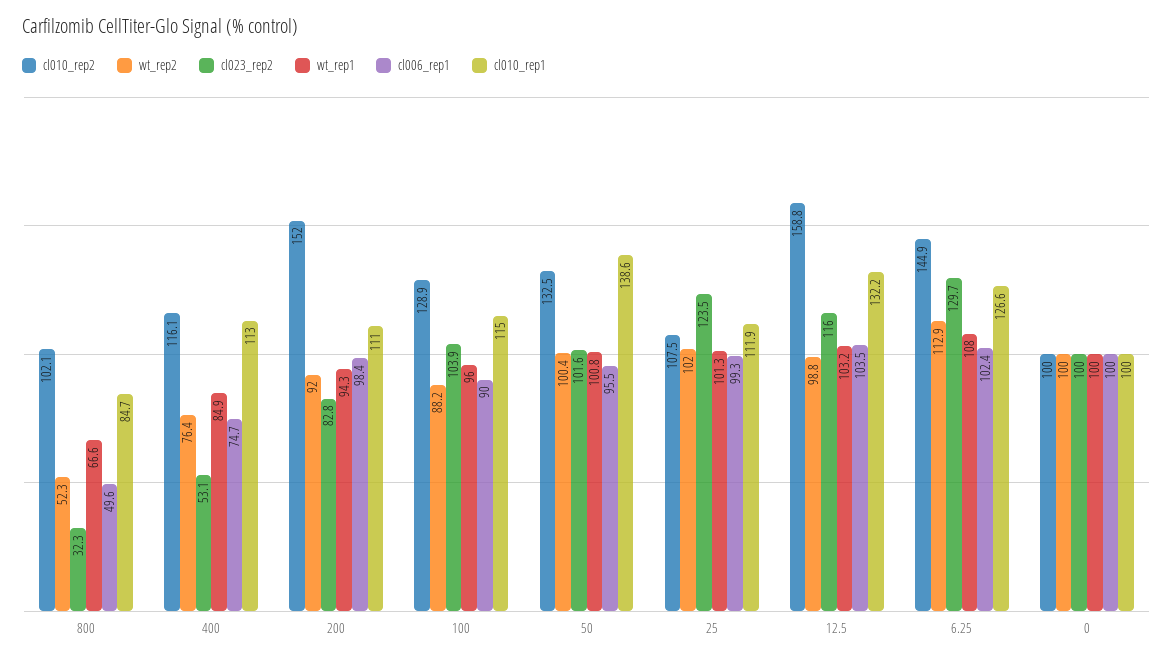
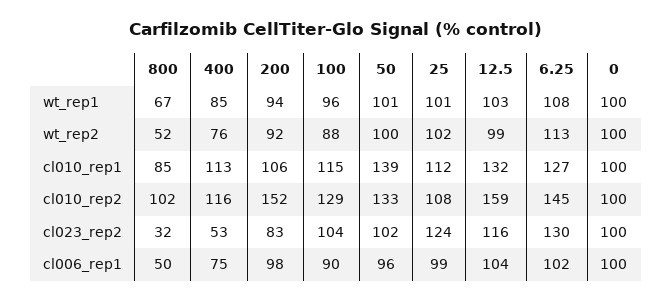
cl010_rep1, 200: 111 -> 106

